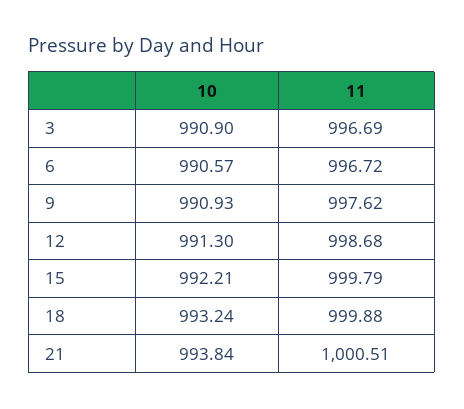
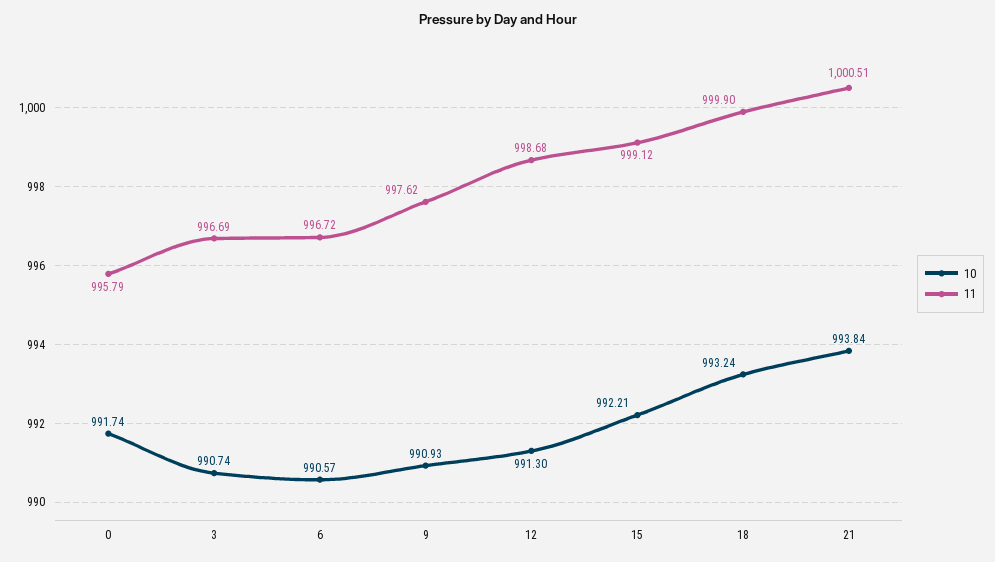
10, 3: 990.9 -> 990.74
11, 15: 999.79 -> 999.12
11, 18: 999.88 -> 999.9
10, 0: none -> 991.74
11, 0: none -> 995.79

